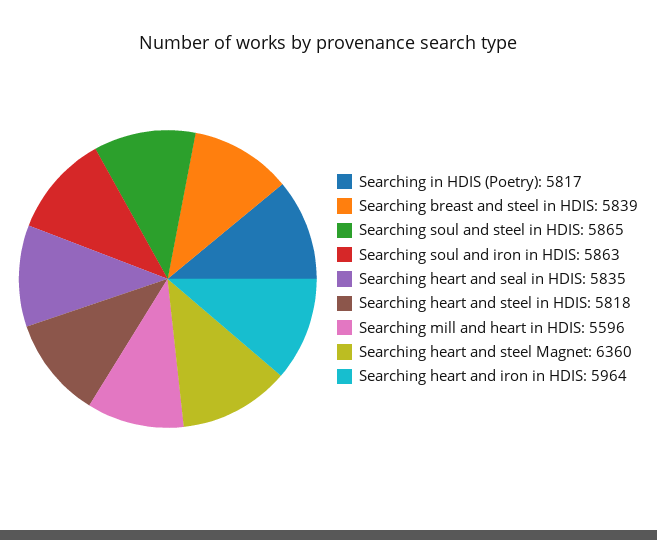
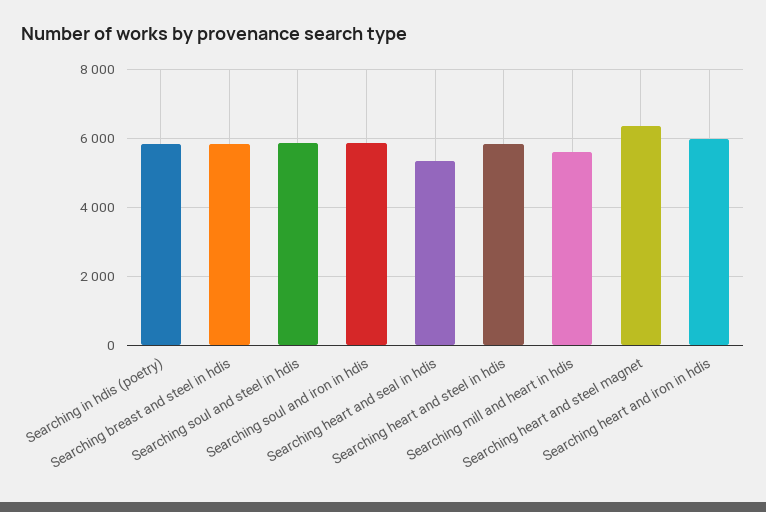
Searching heart and seal in HDIS: 5835 -> 5400

